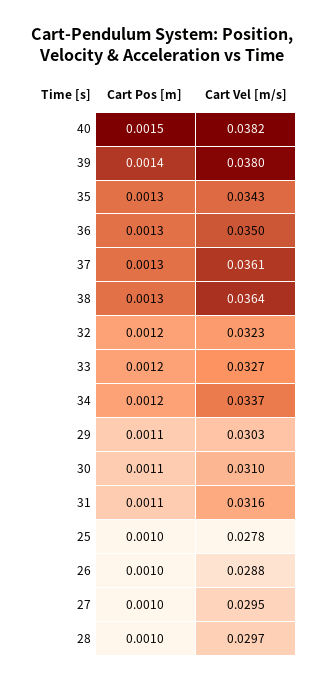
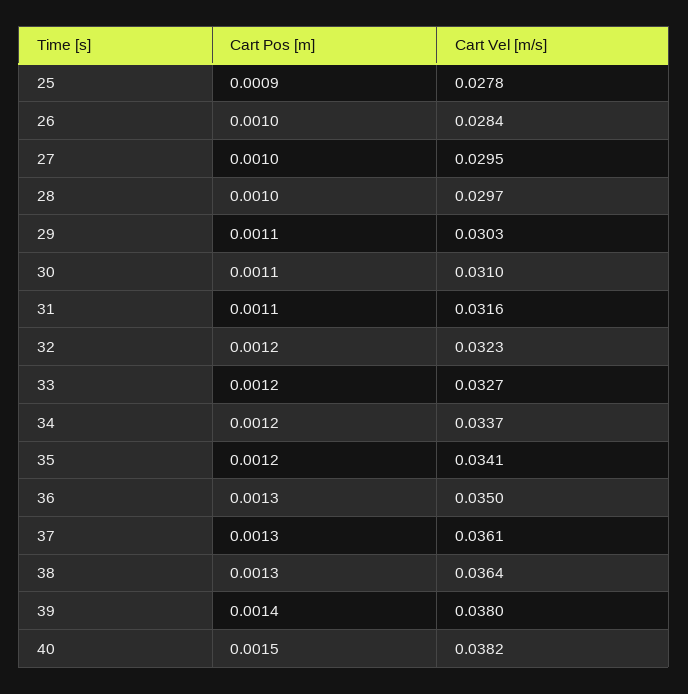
Cart Pos [m], 35: 0.0013 -> 0.0012
Cart Vel [m/s], 35: 0.0343 -> 0.0341
Cart Pos [m], 25: 0.001 -> 0.0009
Cart Vel [m/s], 26: 0.0288 -> 0.0284

